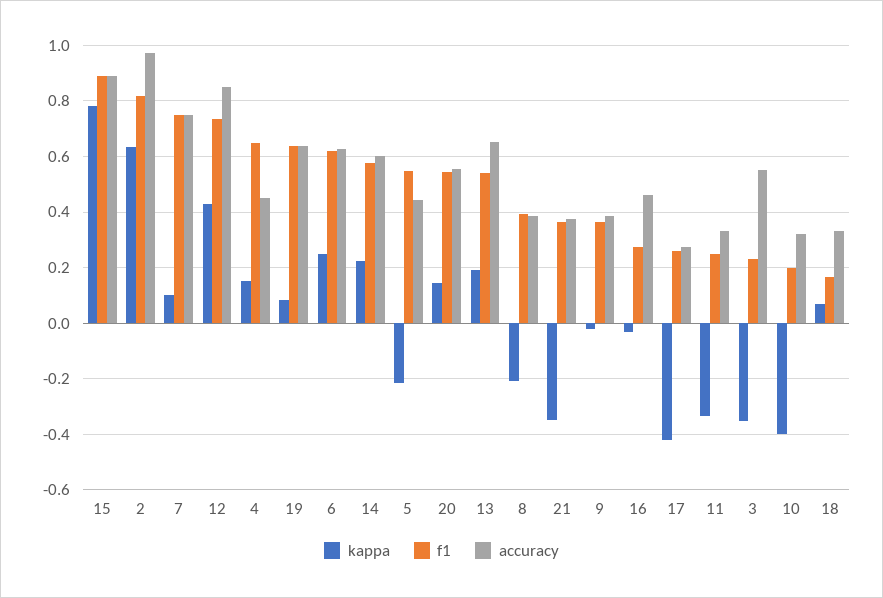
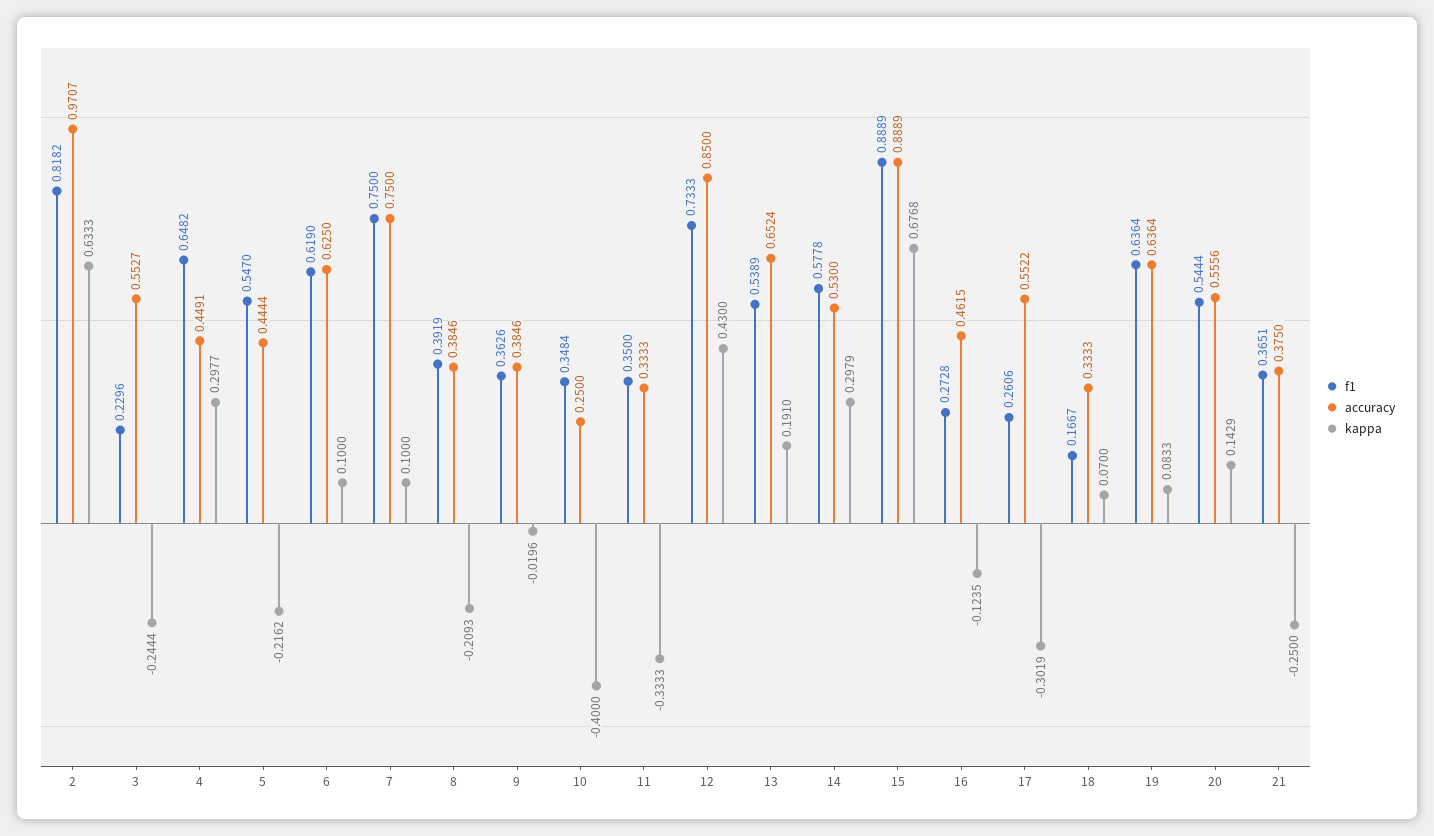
kappa, 15: 0.775 -> 0.6768
kappa, 4: 0.15 -> 0.2977
kappa, 6: 0.25 -> 0.1
kappa, 14: 0.225 -> 0.2979
accuracy, 14: 0.6 -> 0.53
kappa, 21: -0.35 -> -0.25
kappa, 16: -0.025 -> -0.1235
kappa, 17: -0.425 -> -0.3019
accuracy, 17: 0.275 -> 0.5522
f1, 11: 0.25 -> 0.35
kappa, 3: -0.35 -> -0.2444
f1, 10: 0.2 -> 0.3484
accuracy, 10: 0.325 -> 0.25

